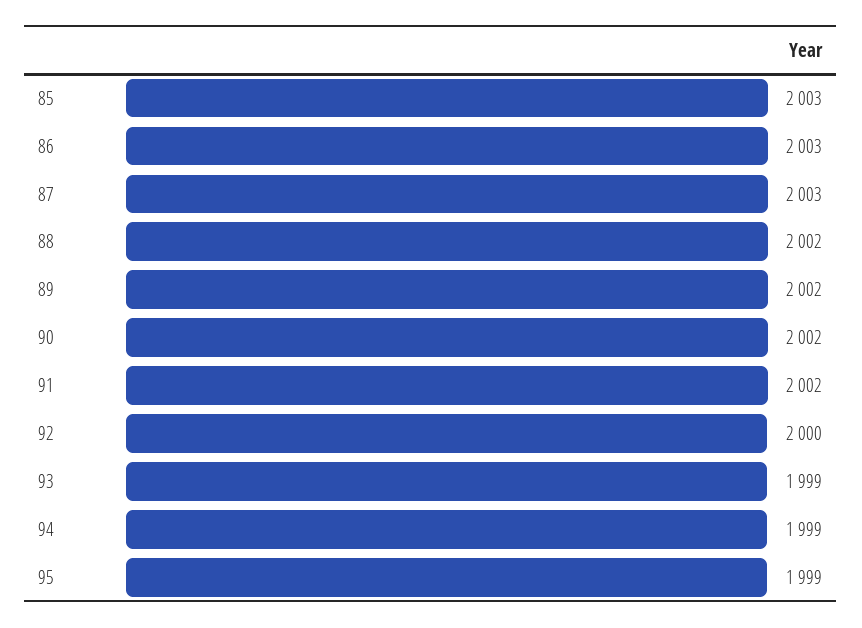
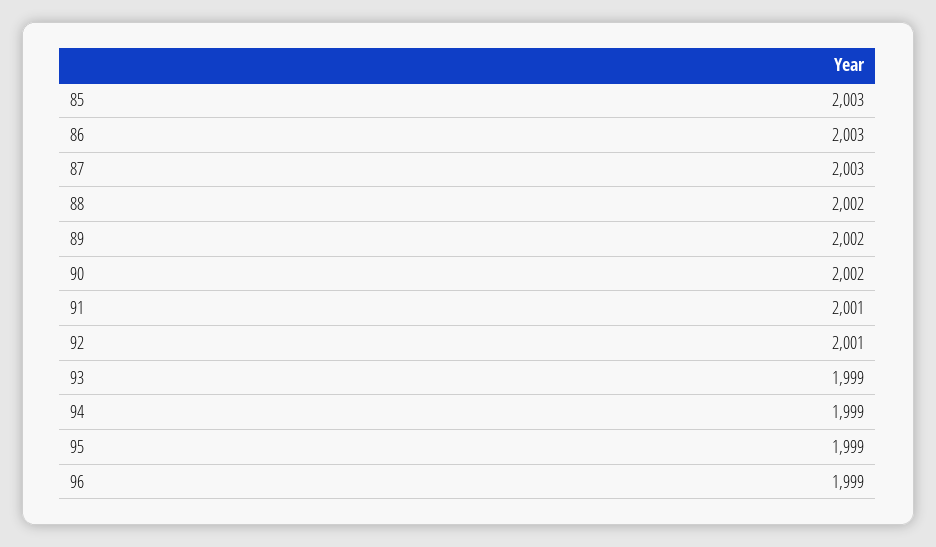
91: 2002 -> 2001
92: 2000 -> 2001
96: none -> 1999

